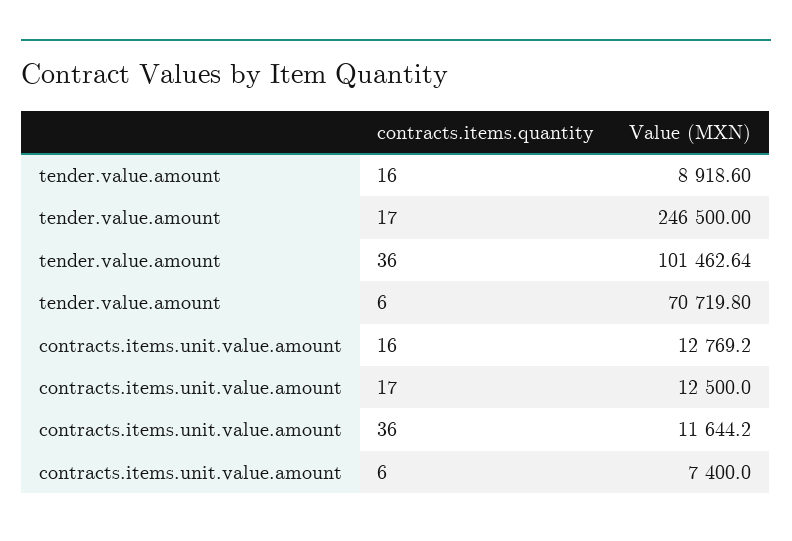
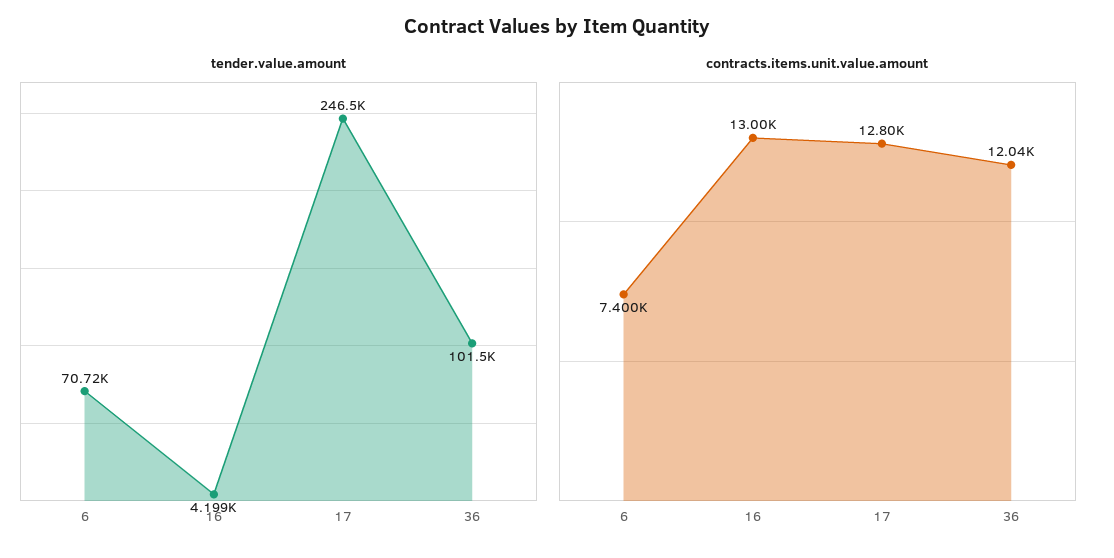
tender.value.amount, 16: 8918.6 -> 4199
contracts.items.unit.value.amount, 16: 12769.2 -> 13000
contracts.items.unit.value.amount, 17: 12500 -> 12800
contracts.items.unit.value.amount, 36: 11644.2 -> 12040

